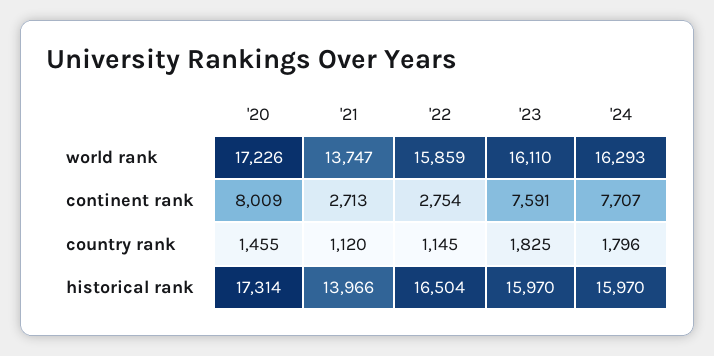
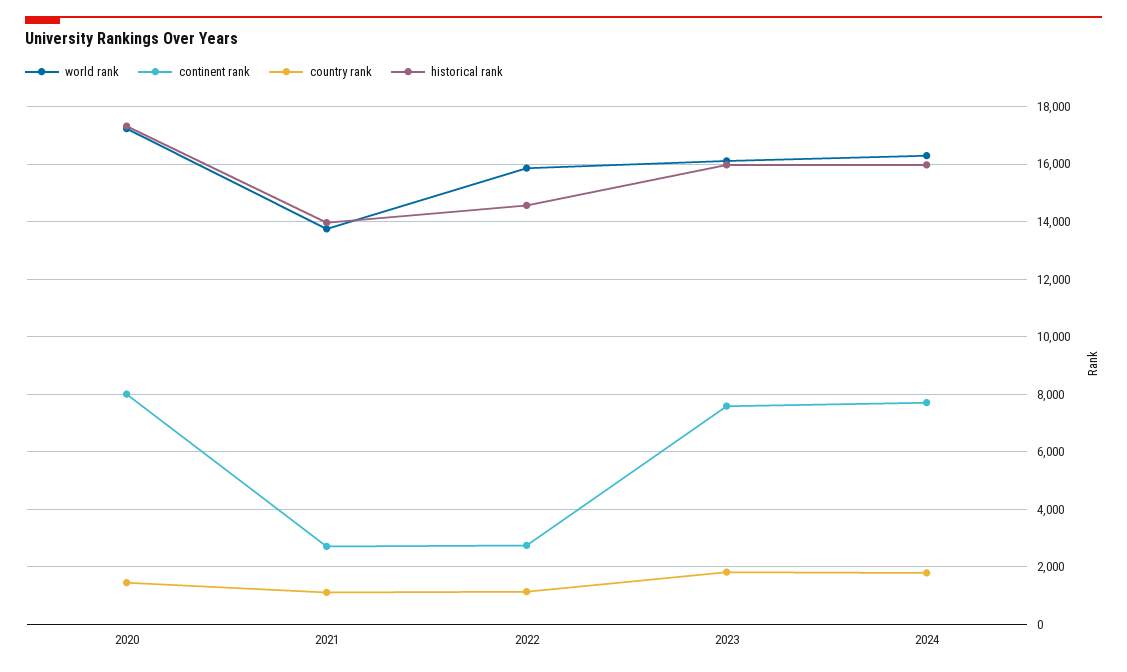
historical rank, '22: 16504 -> 14500

